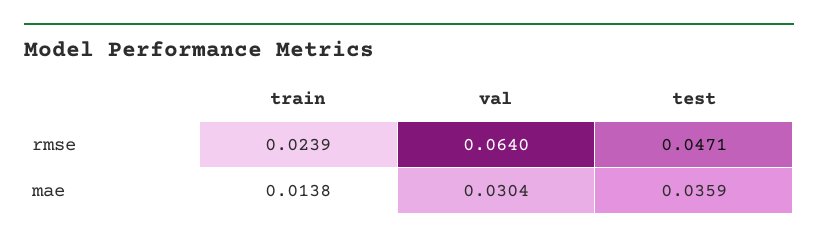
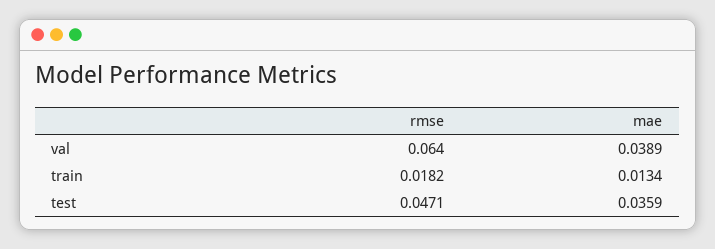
train, rmse: 0.0239 -> 0.0182
train, mae: 0.0138 -> 0.0134
val, mae: 0.0304 -> 0.0389

